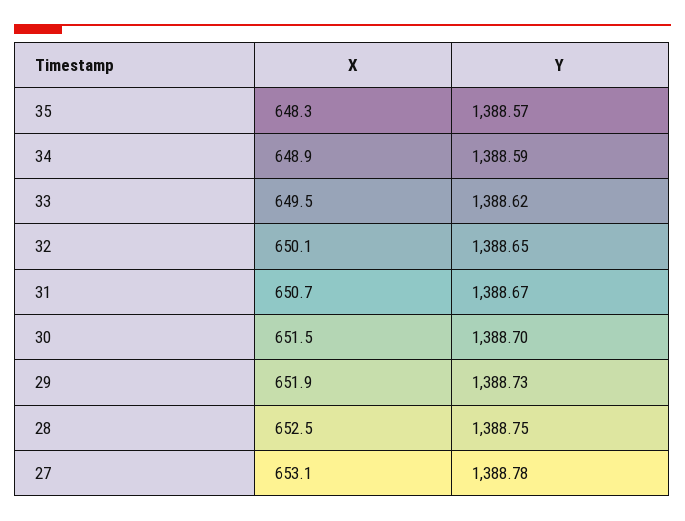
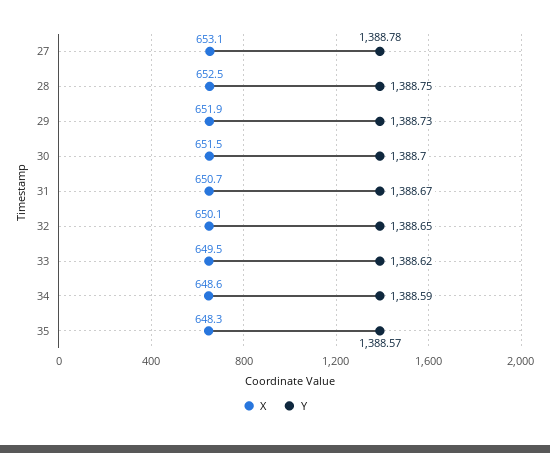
X, 34: 648.9 -> 648.6

